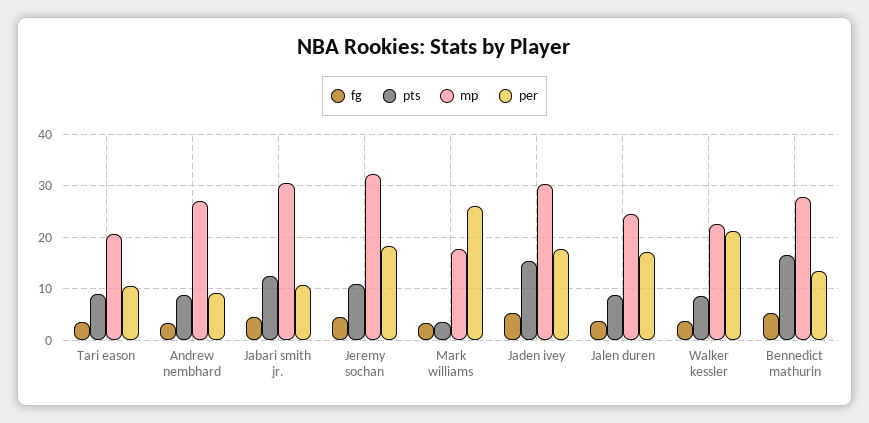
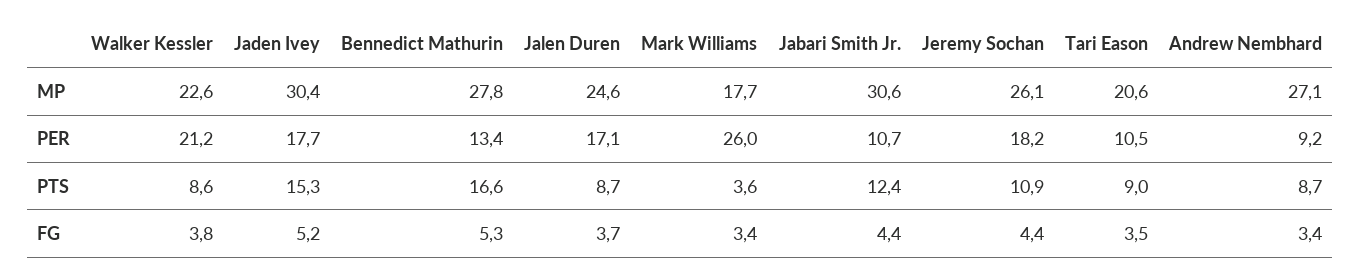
mp, Jeremy sochan: 32 -> 26.1

